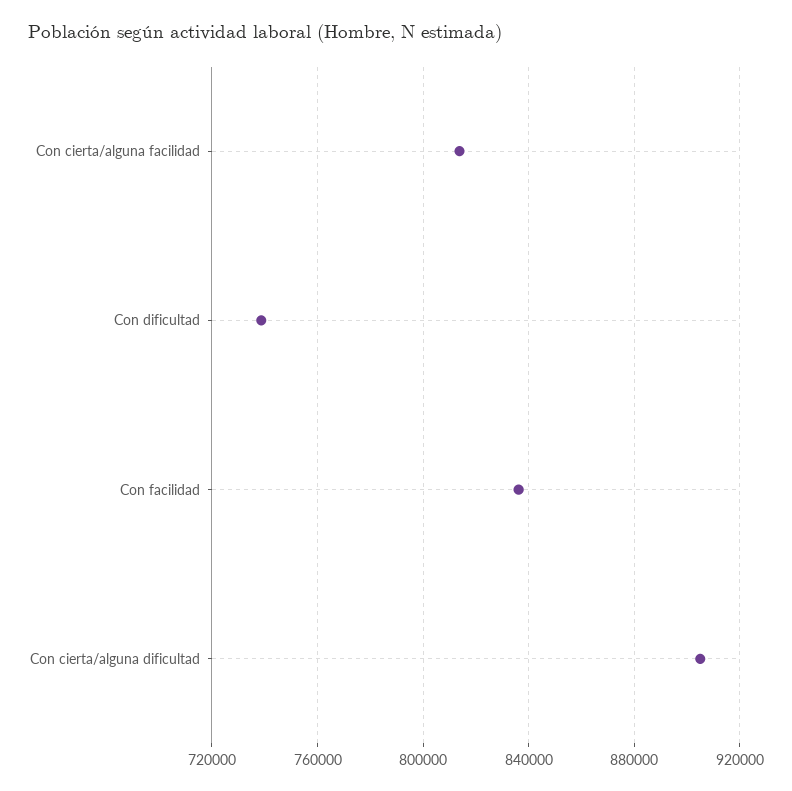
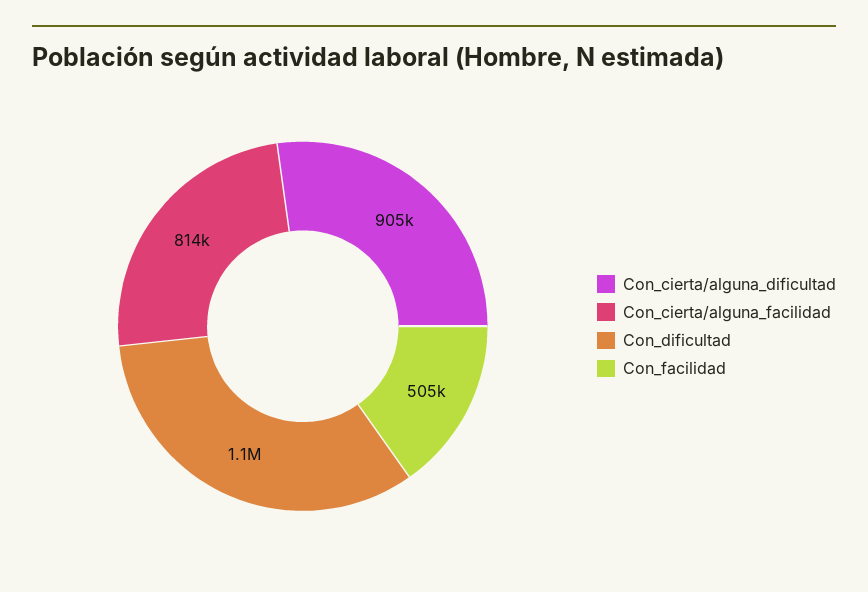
Con dificultad: 740000 -> 1100000
Con facilidad: 835000 -> 505000

